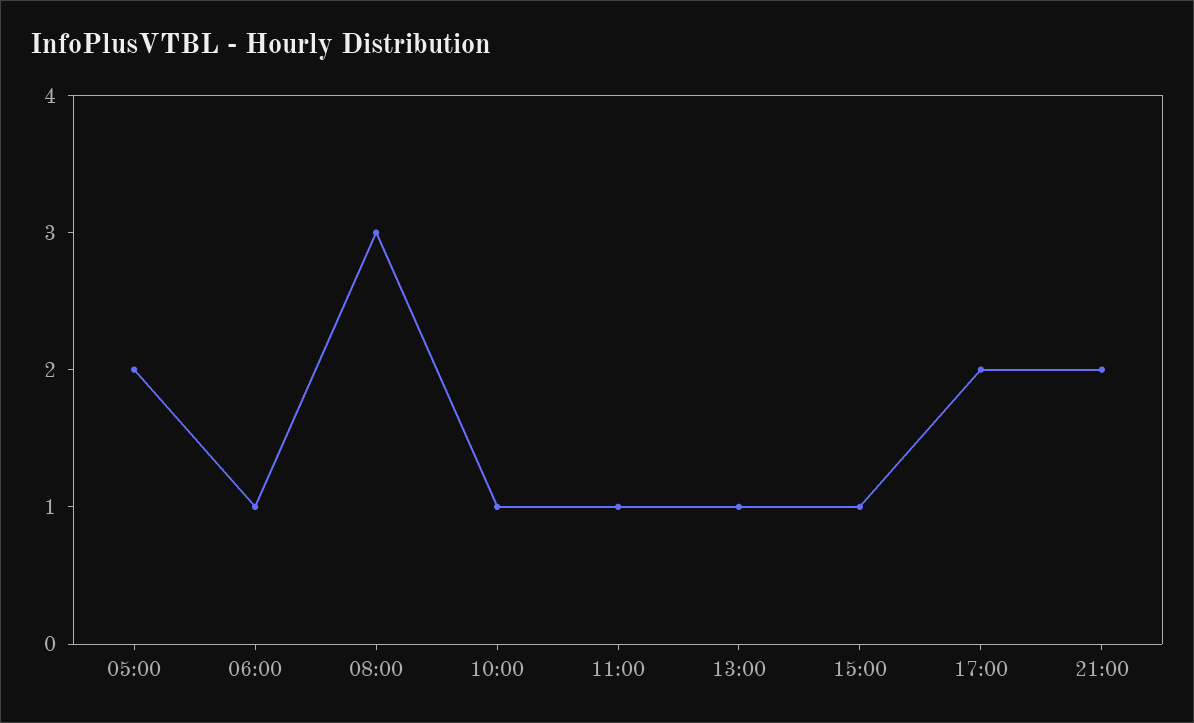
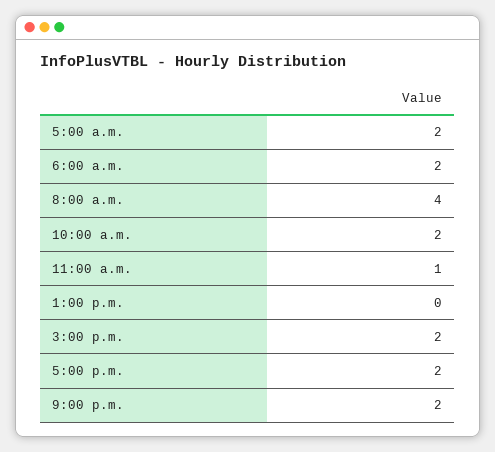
06:00: 1 -> 2
08:00: 3 -> 4
10:00: 1 -> 2
13:00: 1 -> 0
15:00: 1 -> 2

